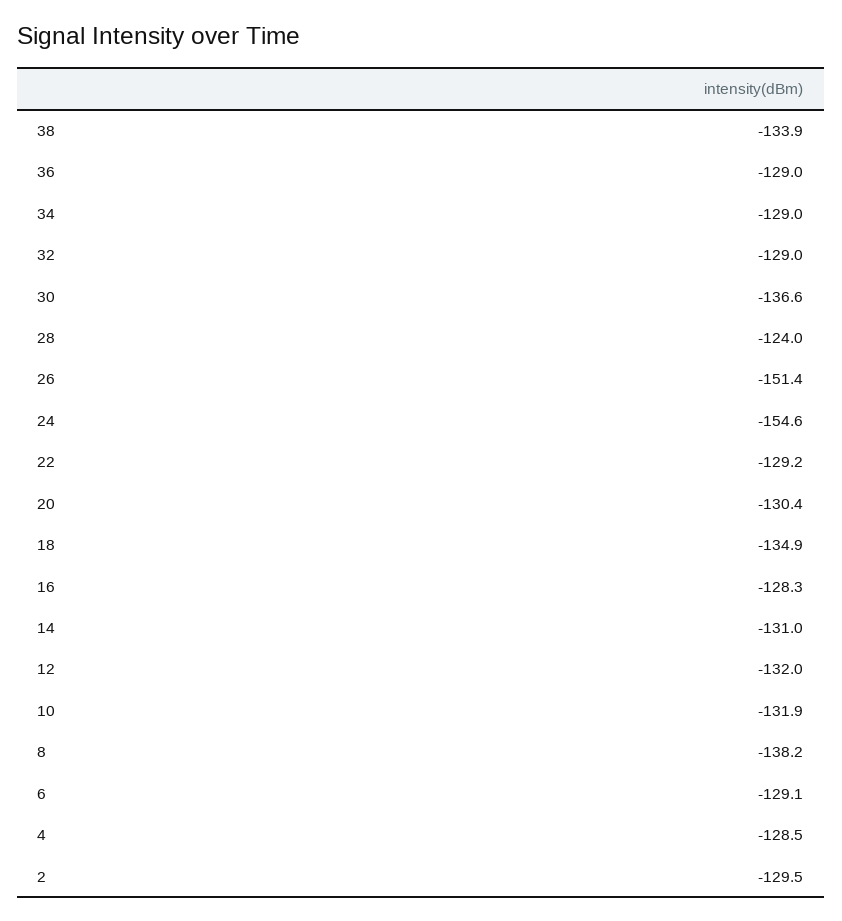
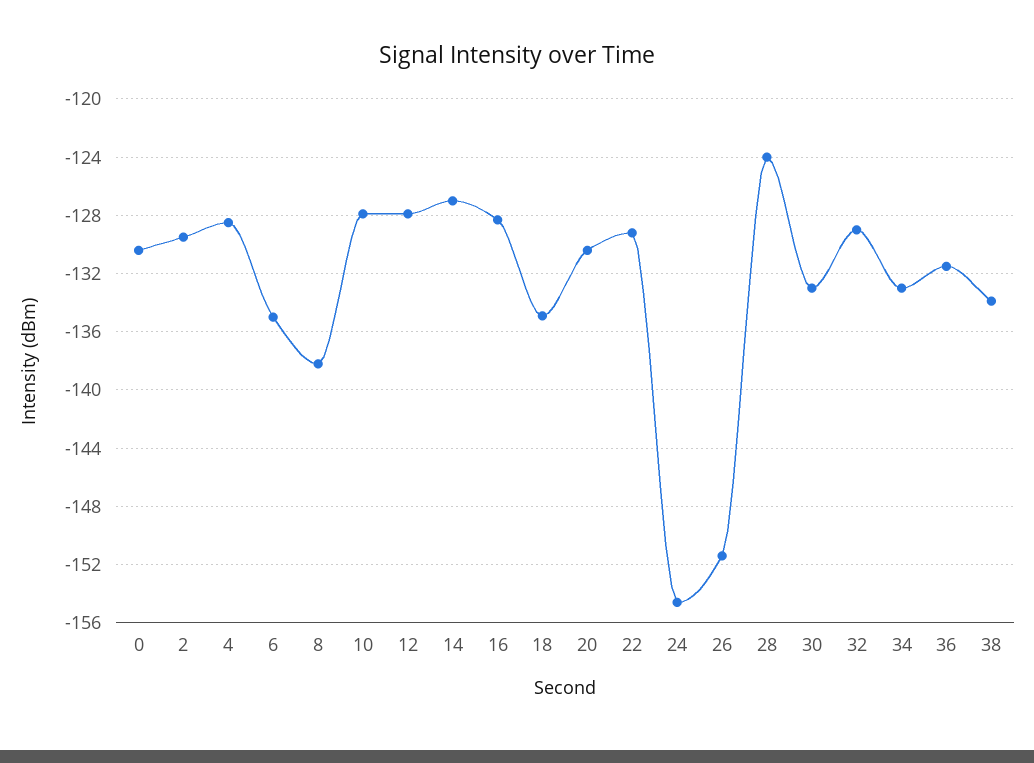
36: -129 -> -131.5
34: -129 -> -133
30: -136.6 -> -133
14: -131 -> -127
12: -132 -> -128
10: -131.9 -> -128
6: -129.1 -> -135
0: none -> -130.5

